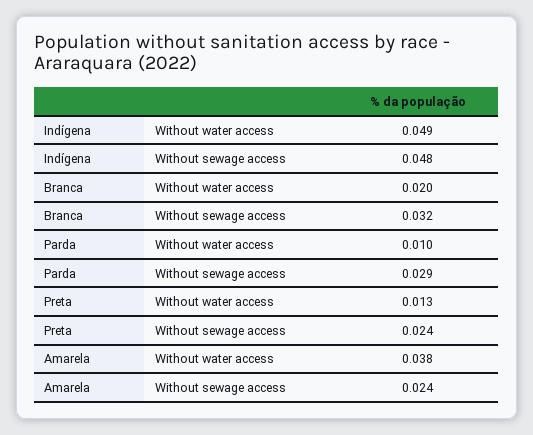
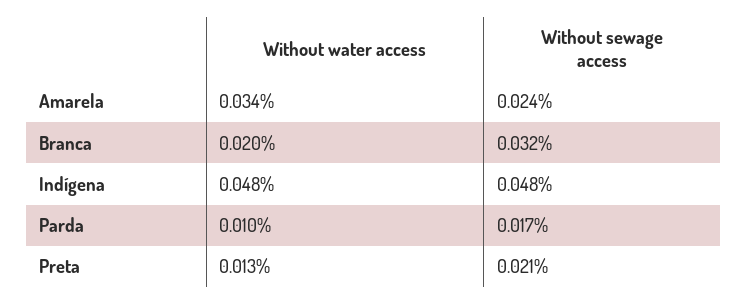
Indígena, Without water access: 0.049 -> 0.048
Parda, Without sewage access: 0.029 -> 0.017
Preta, Without sewage access: 0.024 -> 0.021
Amarela, Without water access: 0.038 -> 0.034

